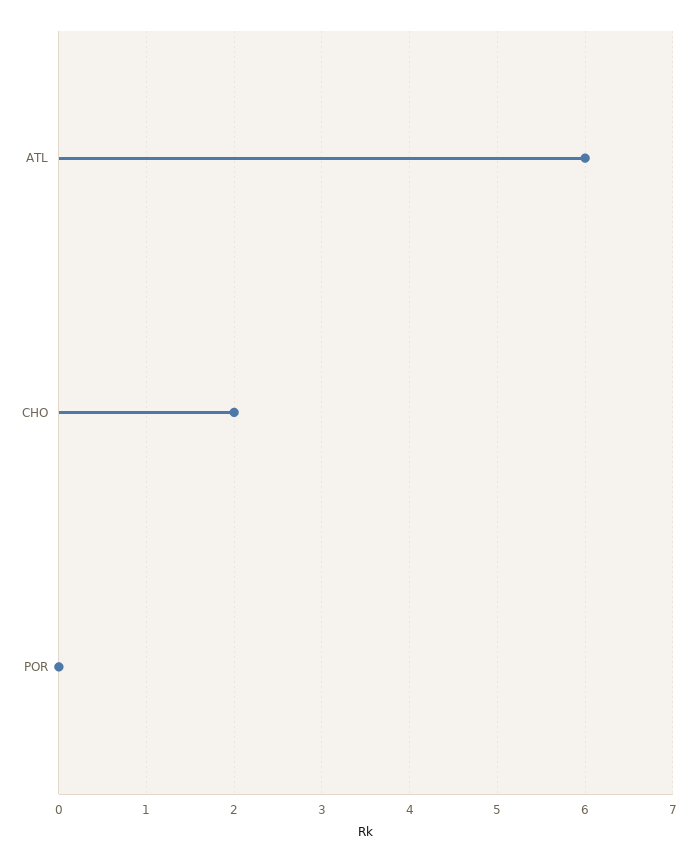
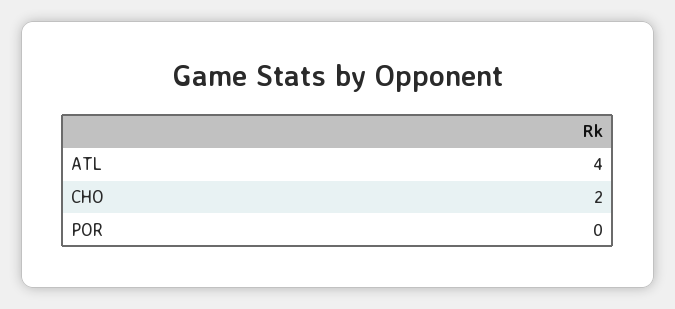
ATL: 6 -> 4

